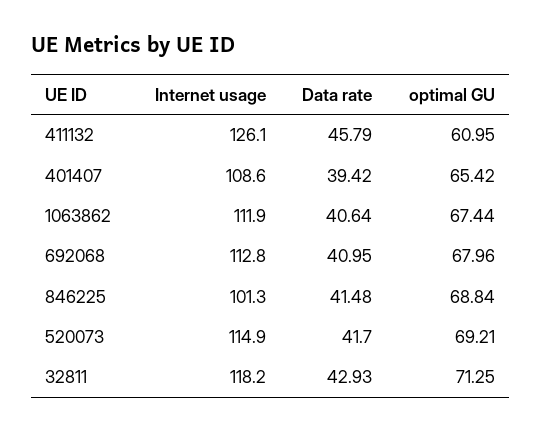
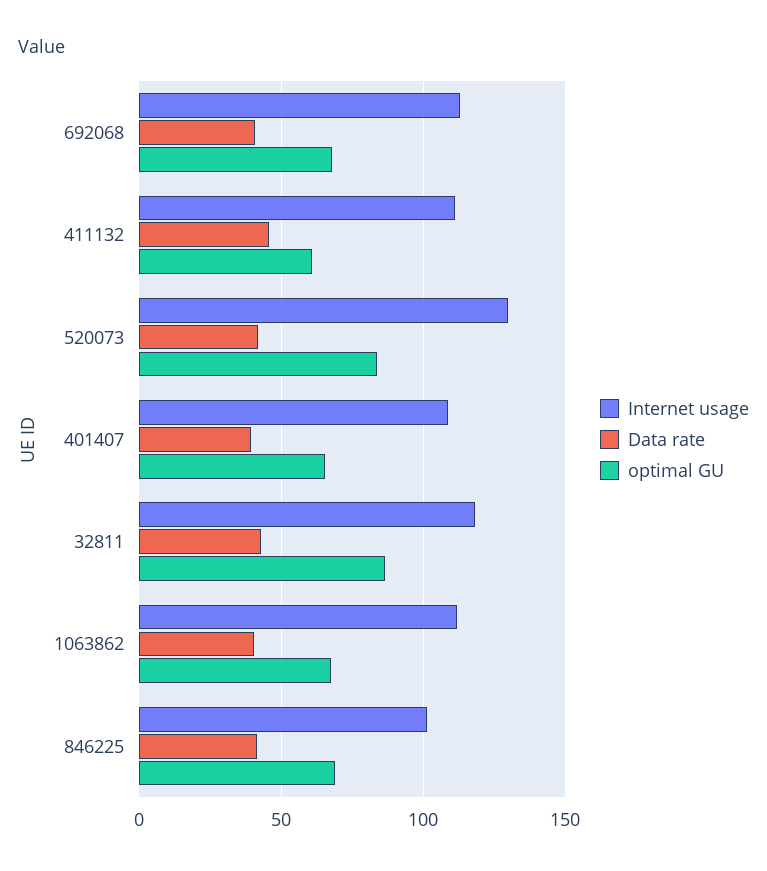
Internet usage, 411132: 126.1 -> 110
Internet usage, 520073: 114.9 -> 130
optimal GU, 520073: 69.21 -> 85
optimal GU, 32811: 71.25 -> 85

